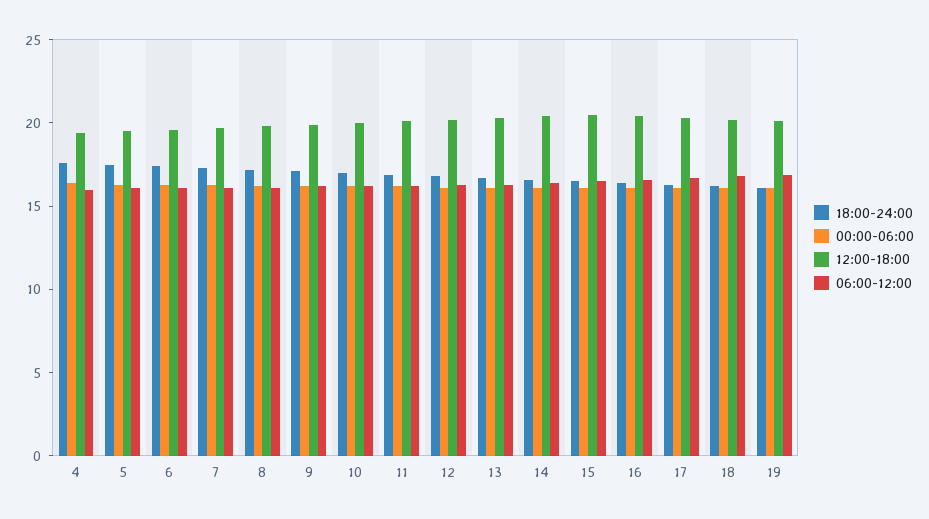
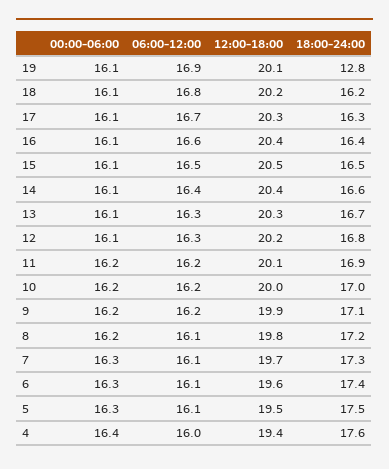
18:00-24:00, 19: 16 -> 12.8

